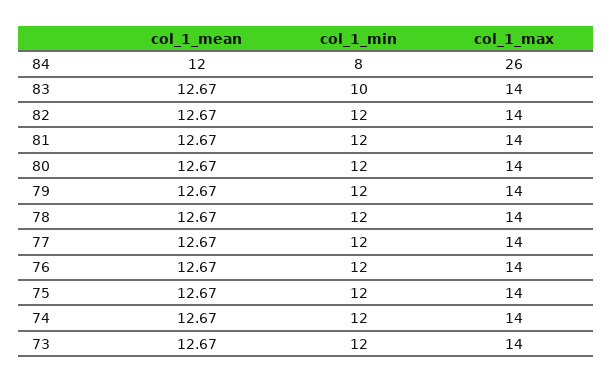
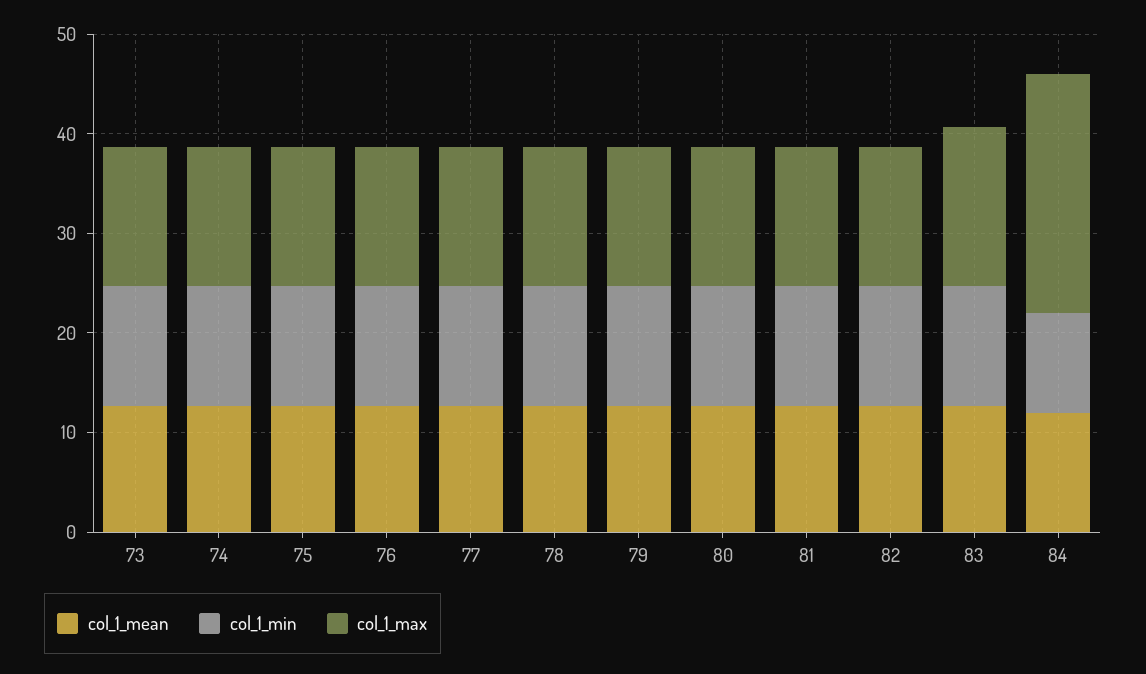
col_1_min, 84: 8 -> 10
col_1_max, 84: 26 -> 24
col_1_min, 83: 10 -> 12
col_1_max, 83: 14 -> 16

